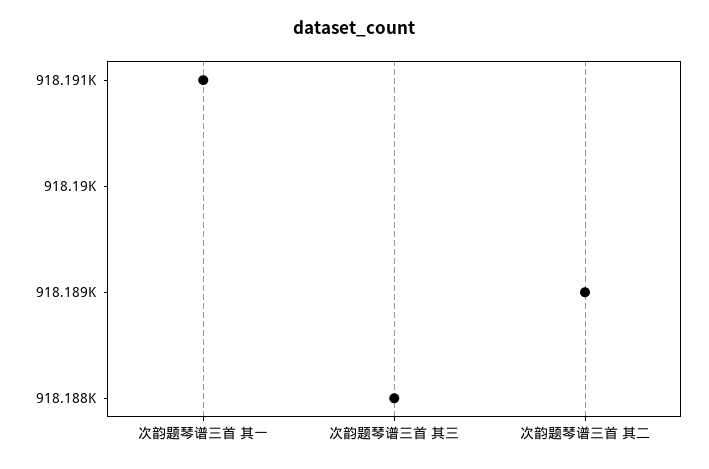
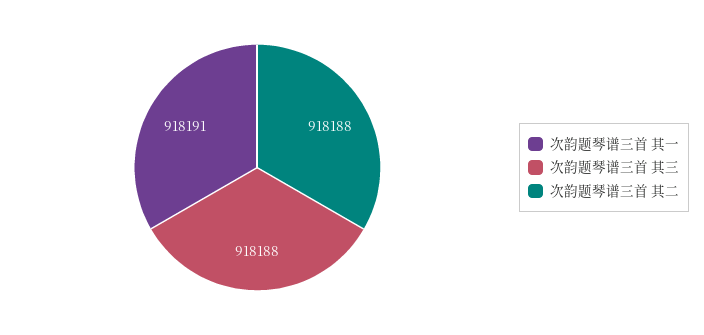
次韵题琴谱三首 其二: 918189 -> 918188

